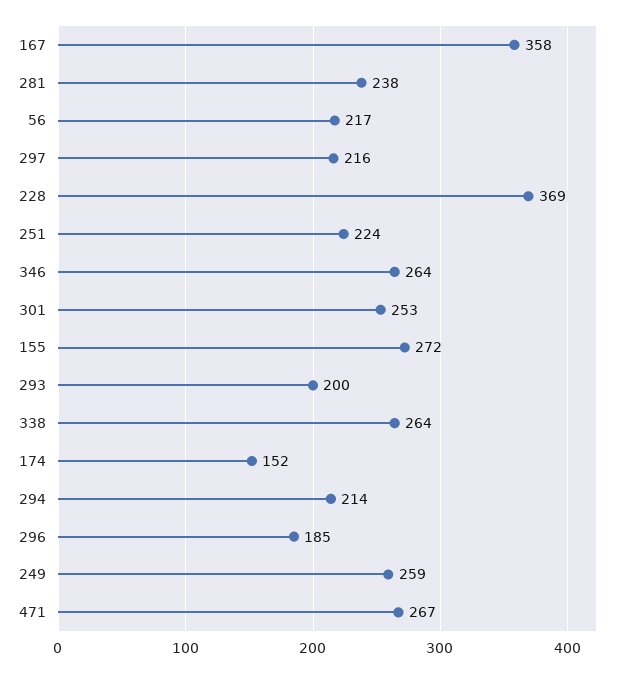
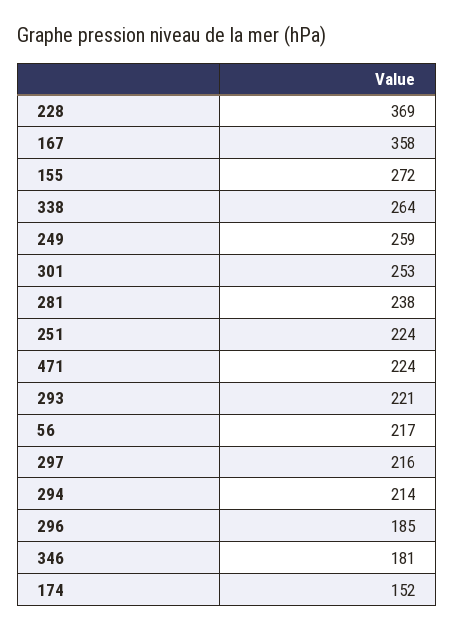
346: 264 -> 181
293: 200 -> 221
471: 267 -> 224

